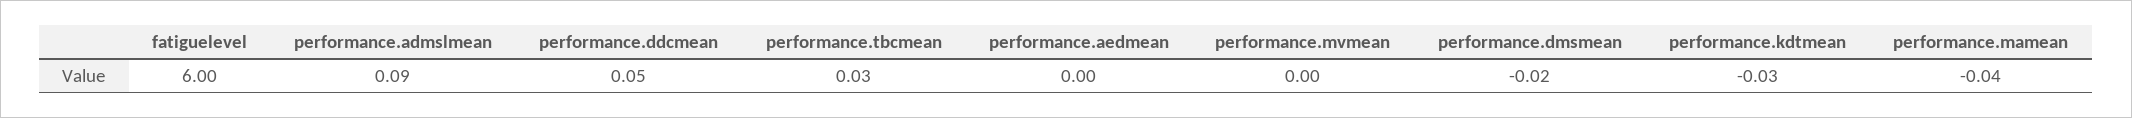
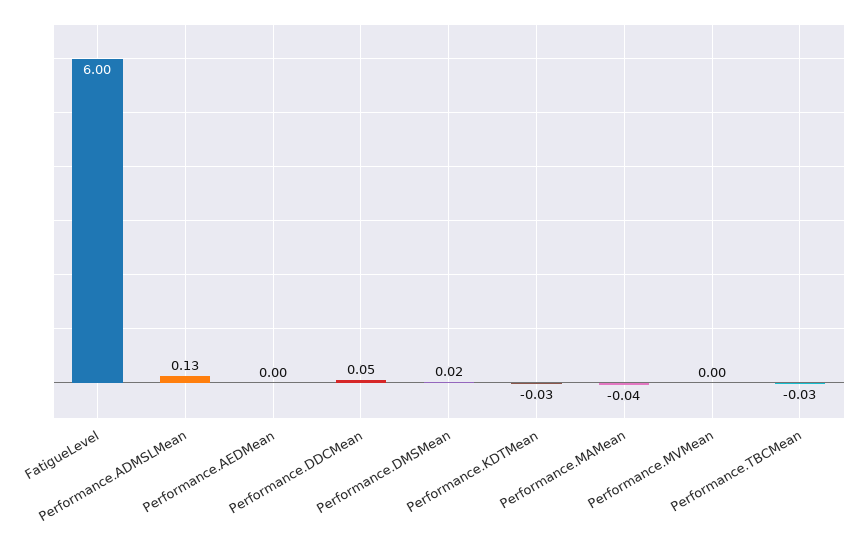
performance.admslmean: 0.09 -> 0.13
performance.tbcmean: 0.03 -> -0.03
performance.dmsmean: -0.02 -> 0.02

